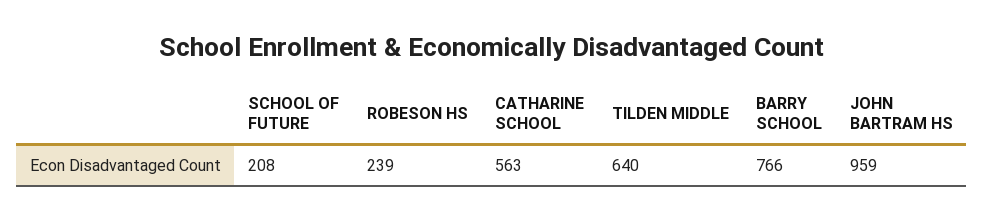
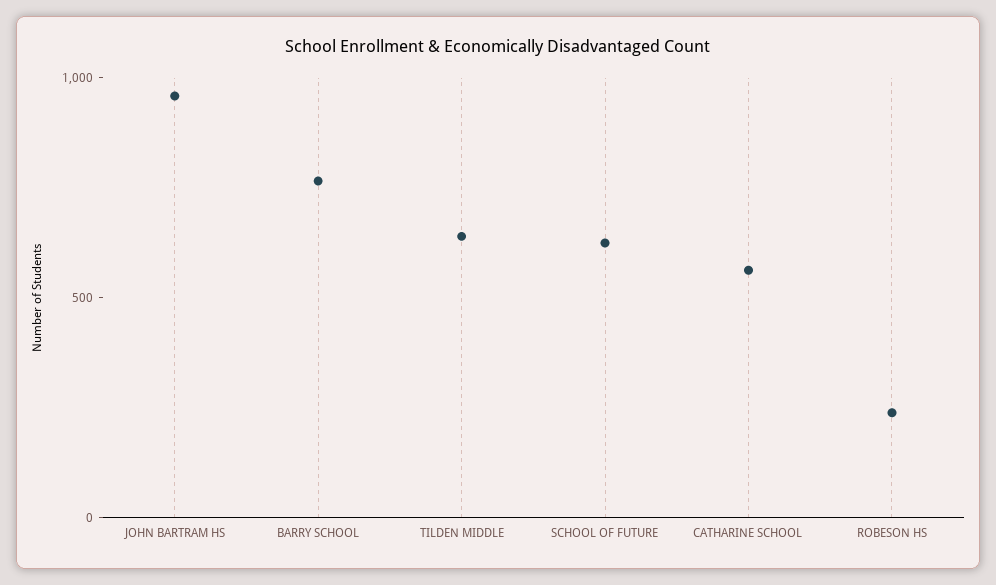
SCHOOL OF FUTURE: 208 -> 600

